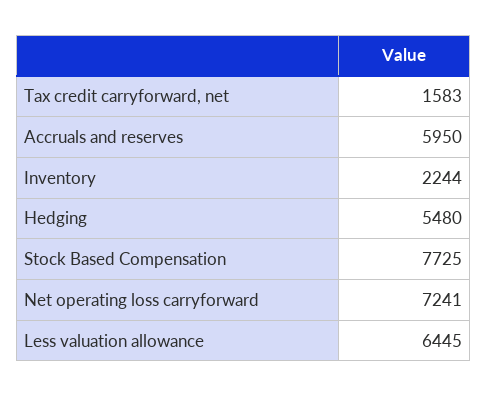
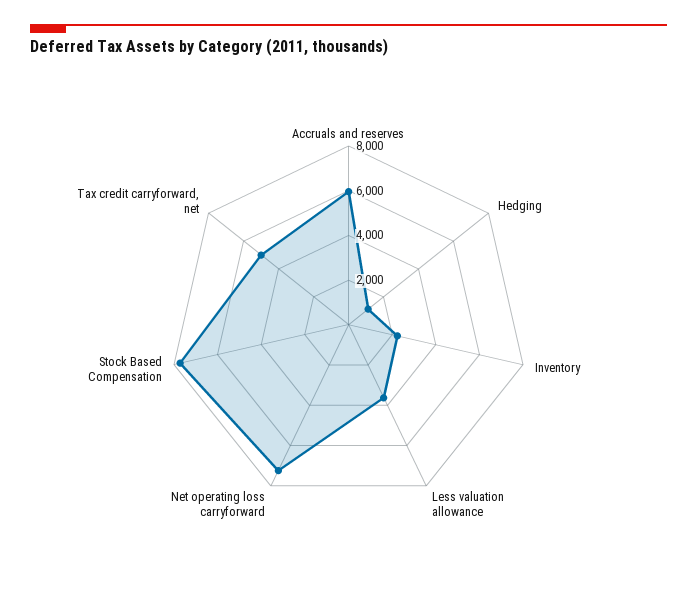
Tax credit carryforward, net: 1583 -> 5000
Hedging: 5480 -> 1000
Less valuation allowance: 6445 -> 3500

